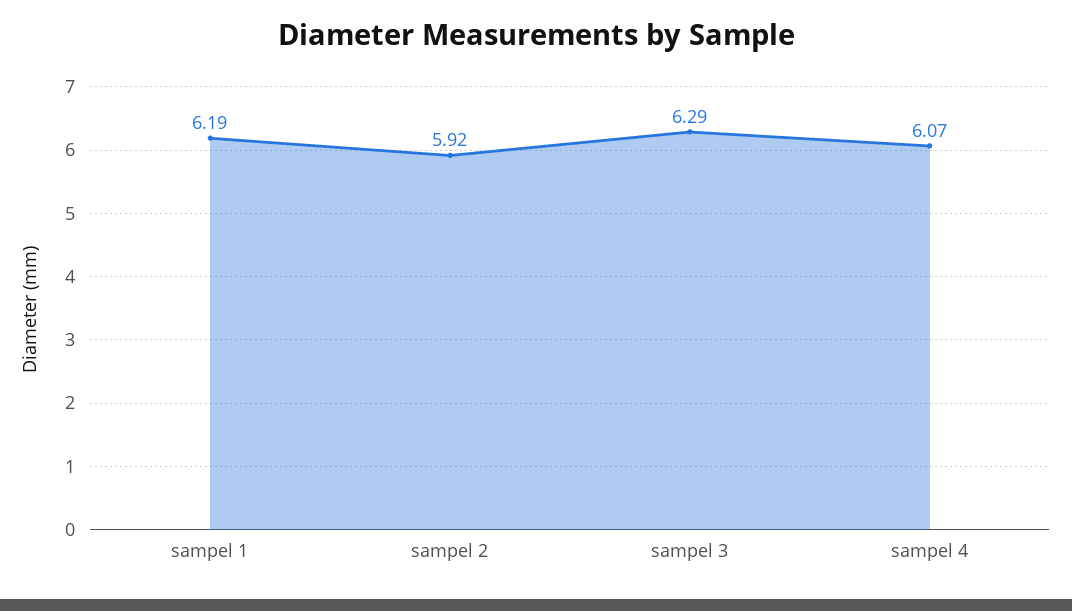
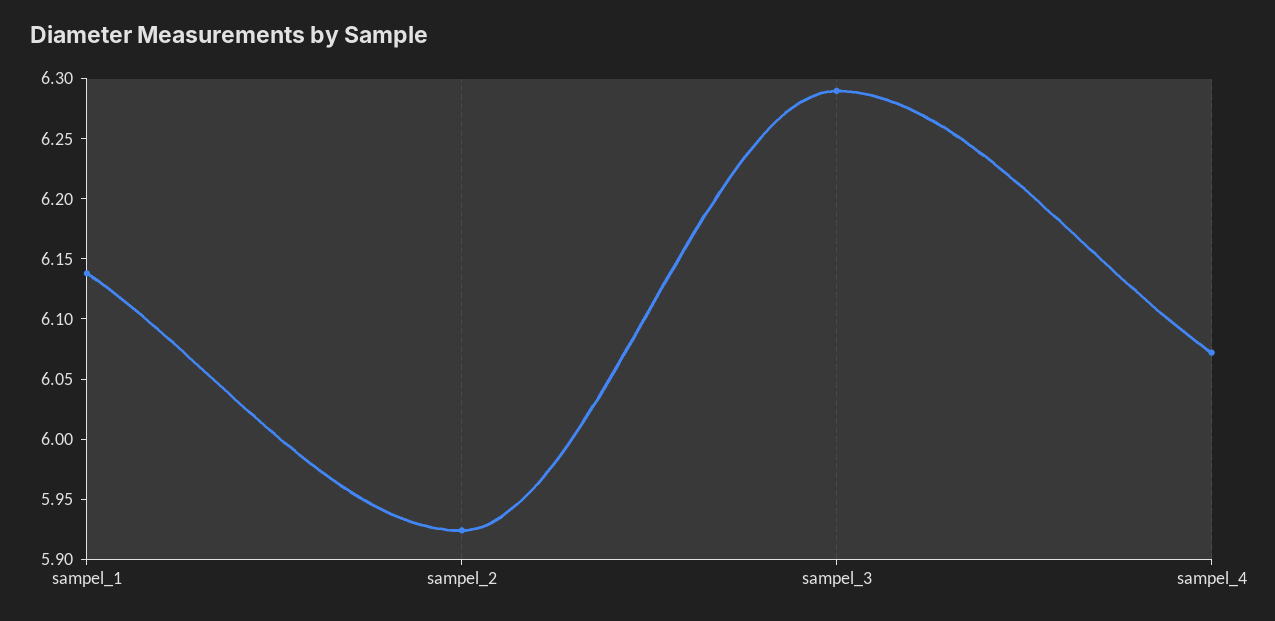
sampel 1: 6.19 -> 6.14

